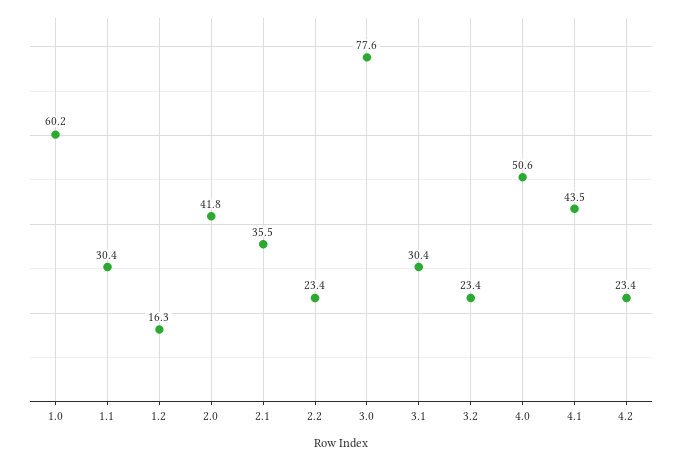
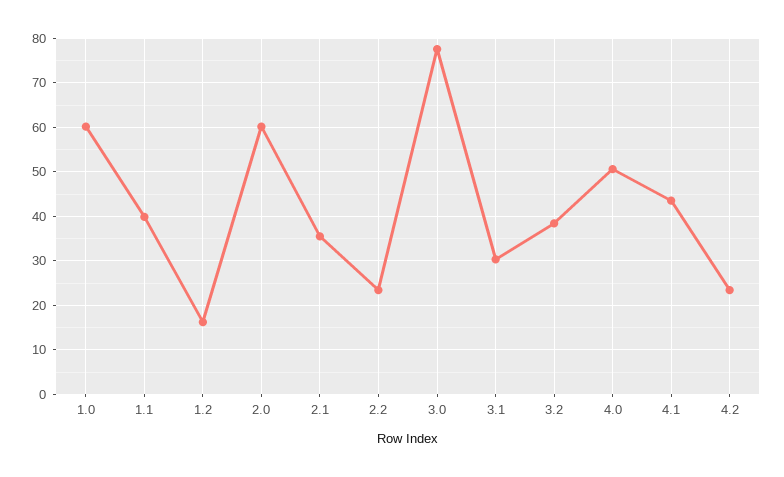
1.1: 30.4 -> 40
2.0: 41.8 -> 60
3.2: 23.4 -> 38

